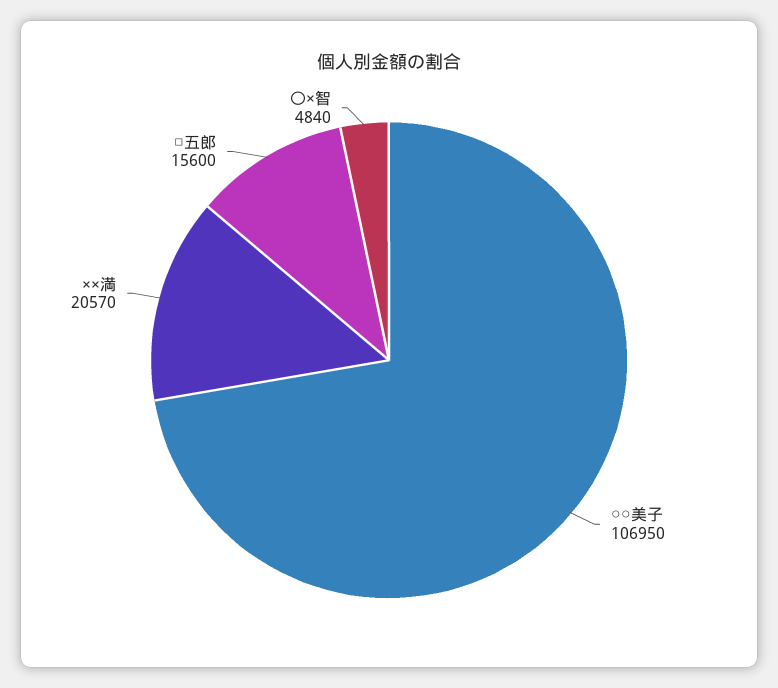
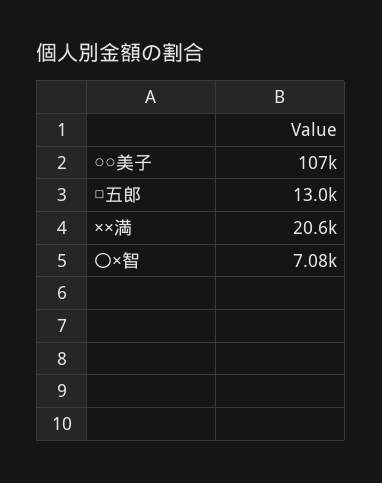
□五郎: 15600 -> 13000
〇×智: 4840 -> 7080

